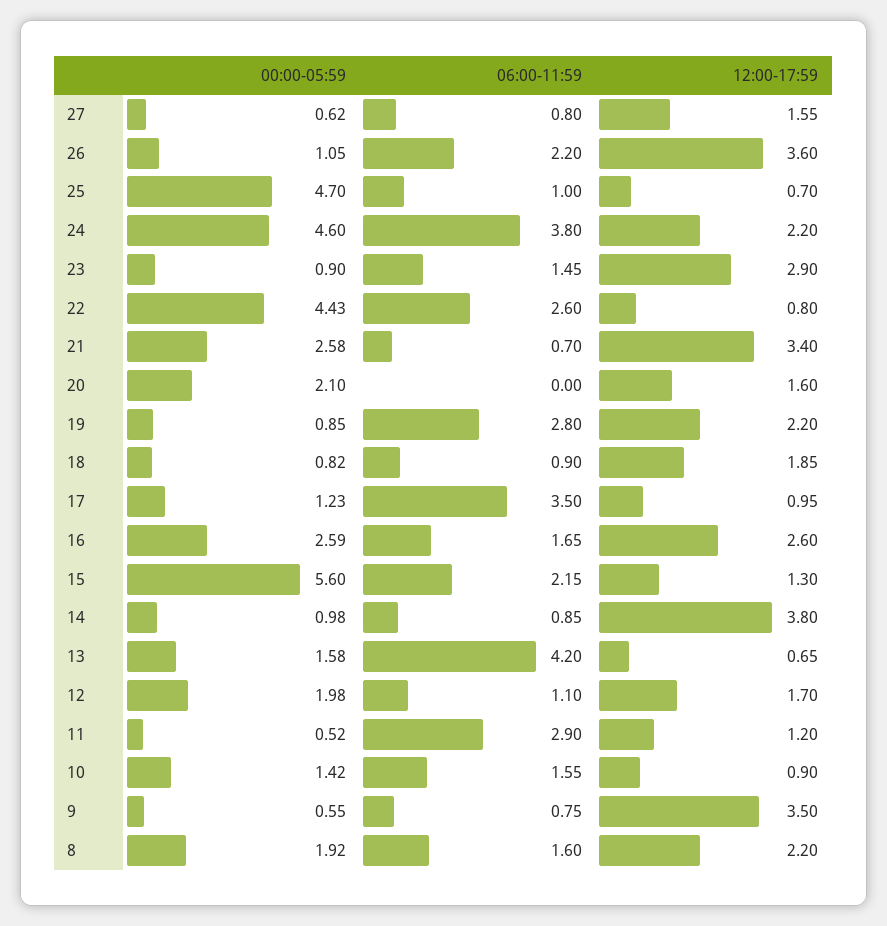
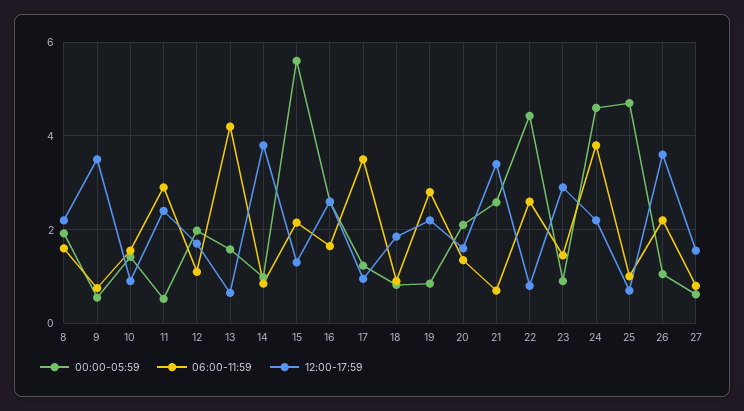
06:00-11:59, 20: 0 -> 1.4
12:00-17:59, 11: 1.2 -> 2.4

